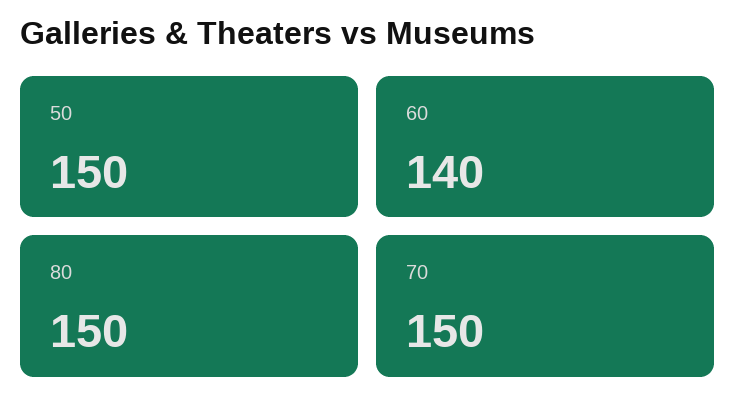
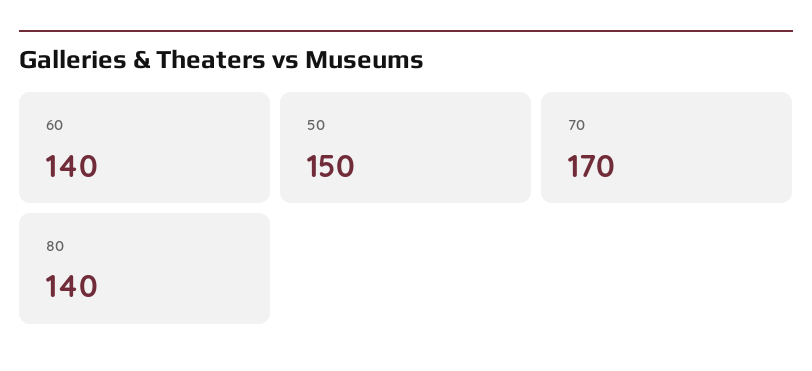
80: 150 -> 140
70: 150 -> 170

